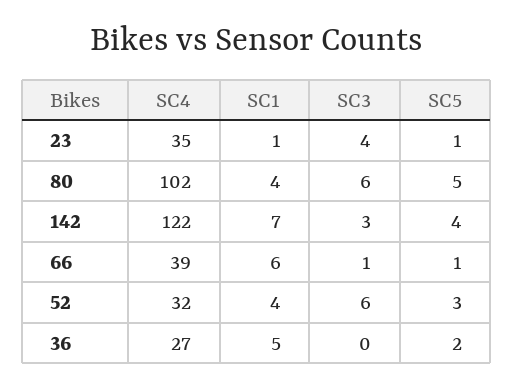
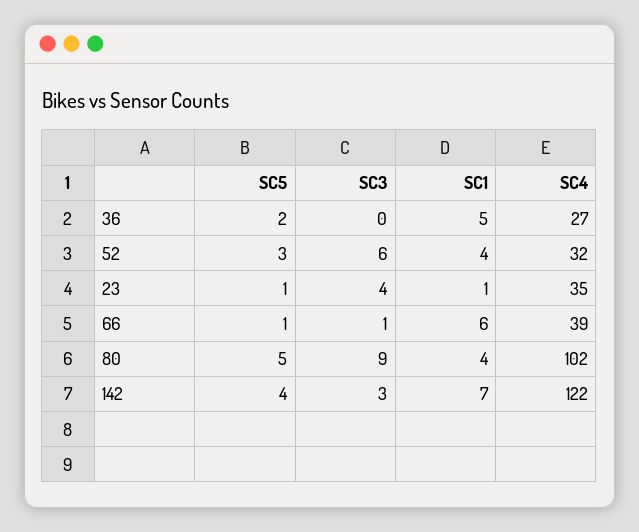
SC3, 80: 6 -> 9

